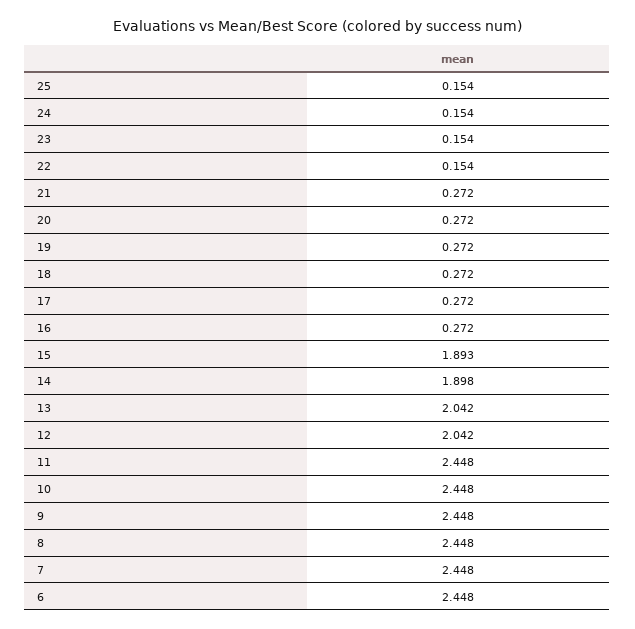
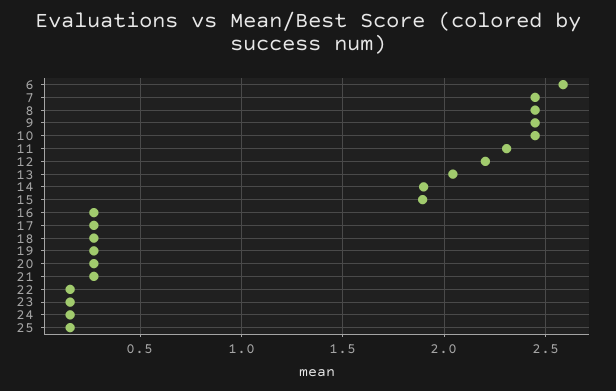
12: 2.042 -> 2.2
11: 2.448 -> 2.3
6: 2.448 -> 2.6

